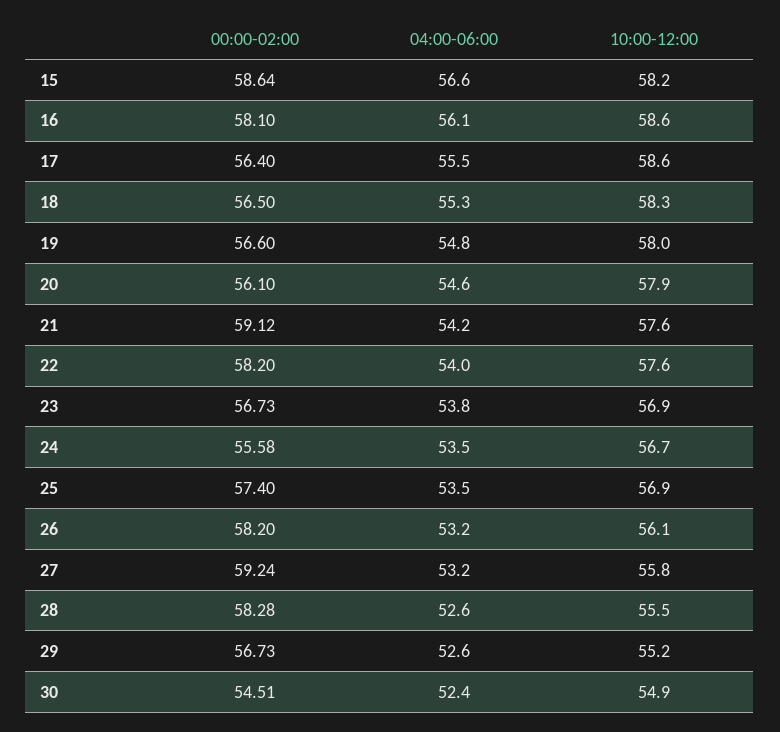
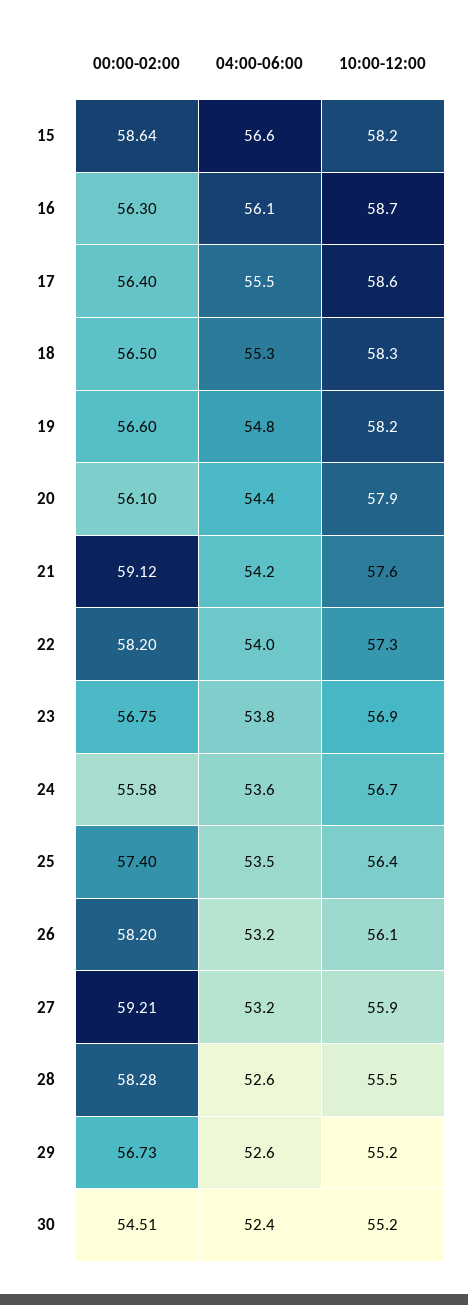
00:00-02:00, 16: 58.1 -> 56.3
10:00-12:00, 16: 58.6 -> 58.7
10:00-12:00, 19: 58 -> 58.2
04:00-06:00, 20: 54.6 -> 54.4
10:00-12:00, 22: 57.6 -> 57.3
00:00-02:00, 23: 56.73 -> 56.75
04:00-06:00, 24: 53.5 -> 53.6
10:00-12:00, 25: 56.9 -> 56.4
00:00-02:00, 27: 59.24 -> 59.21
10:00-12:00, 27: 55.8 -> 55.9
10:00-12:00, 30: 54.9 -> 55.2

